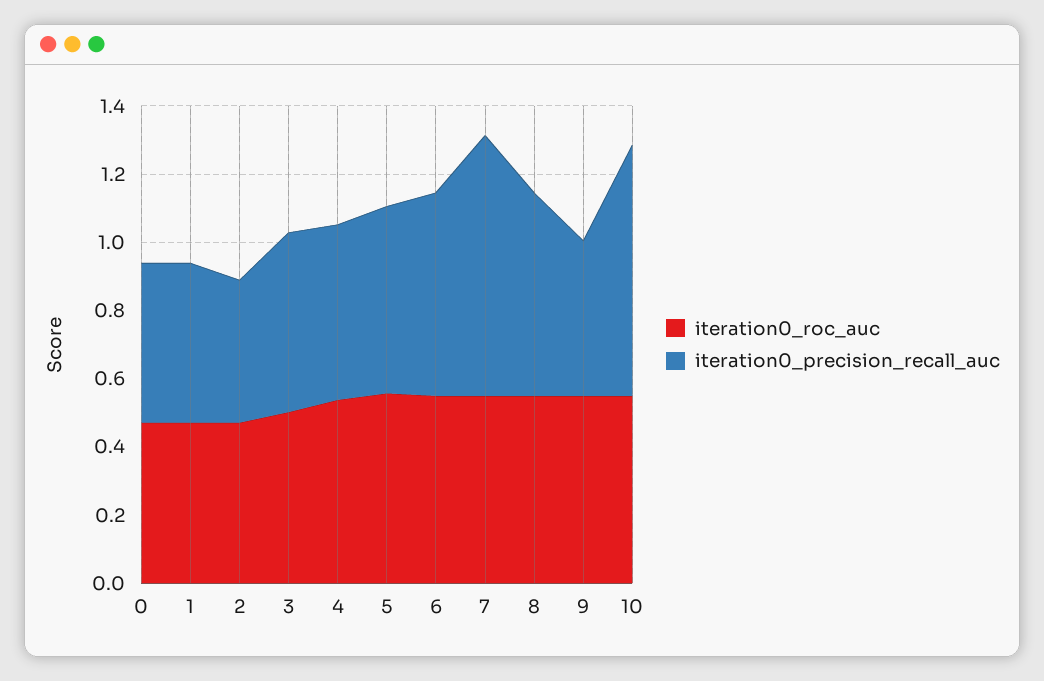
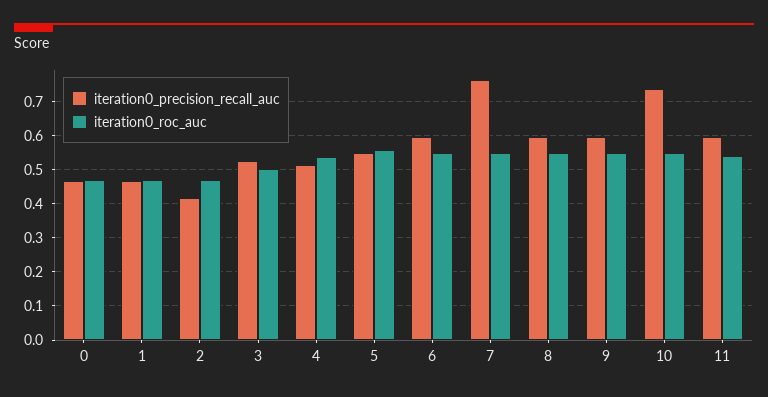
iteration0_precision_recall_auc, 9: 0.45 -> 0.6
iteration0_precision_recall_auc, 11: none -> 0.6
iteration0_roc_auc, 11: none -> 0.54

